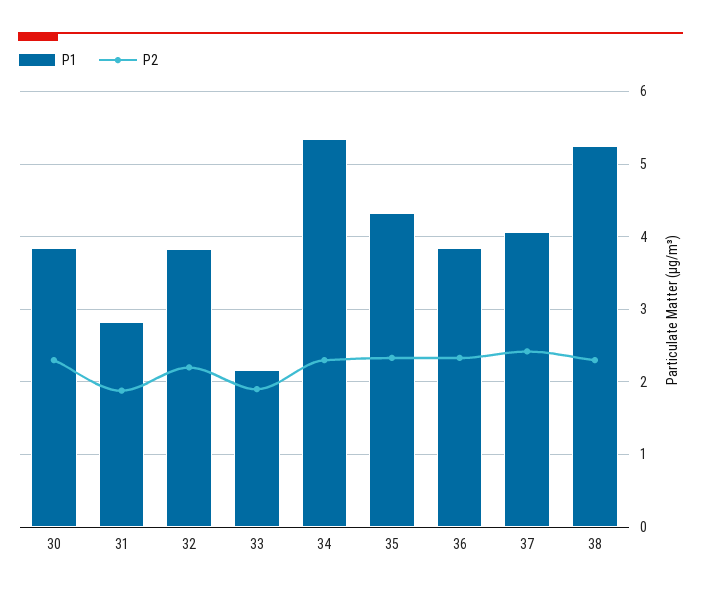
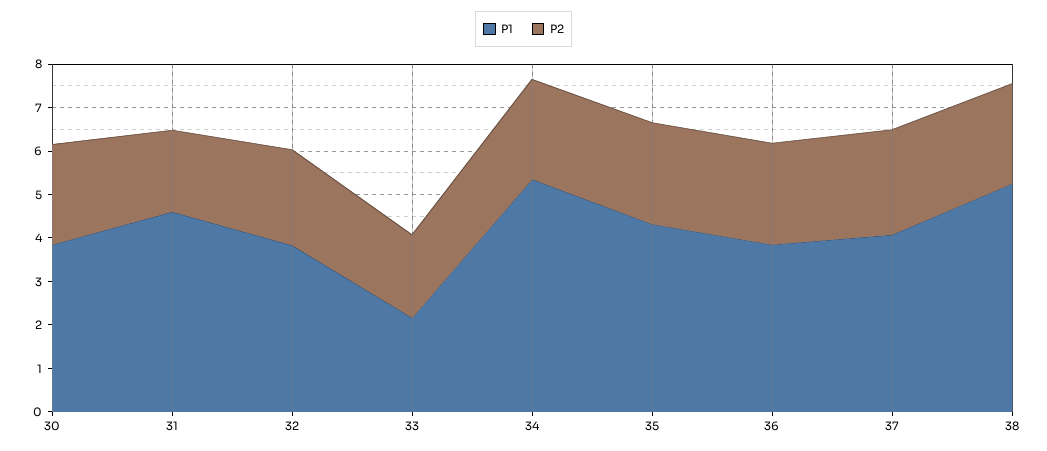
P1, 31: 2.8 -> 4.6

